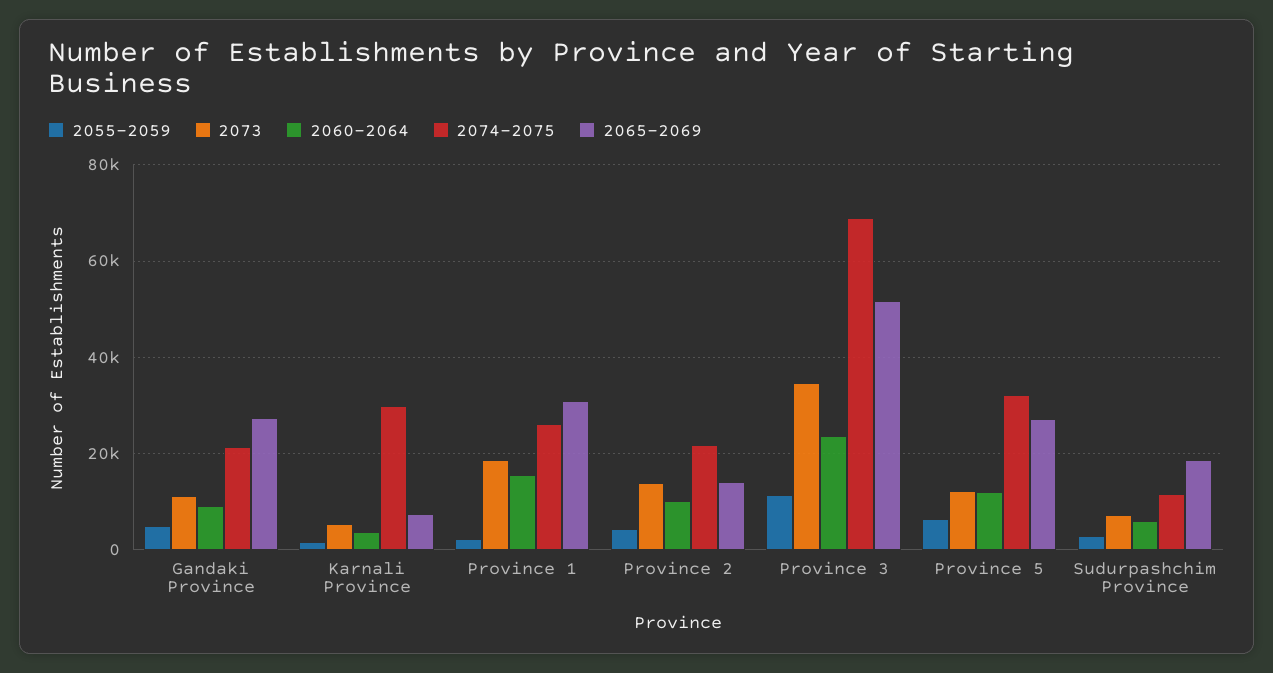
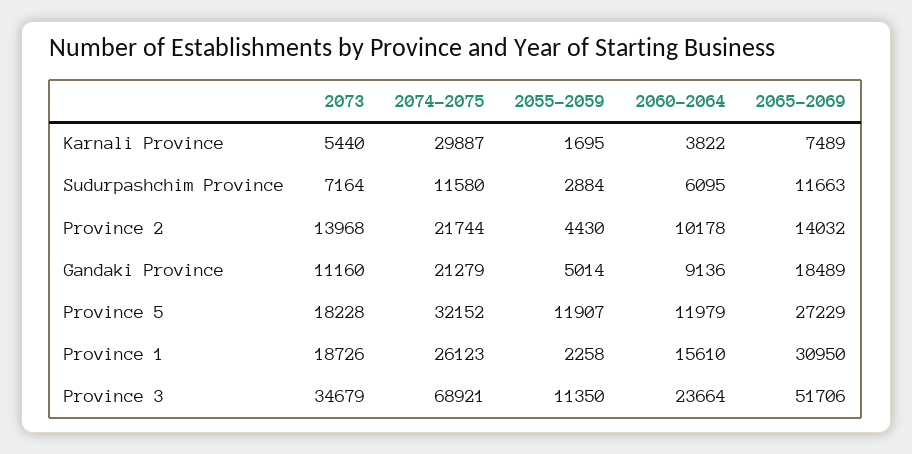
2065-2069, Gandaki Province: 28000 -> 18489
2055-2059, Province 5: 6000 -> 11907
2073, Province 5: 12000 -> 18228
2065-2069, Sudurpashchim Province: 18000 -> 11663

